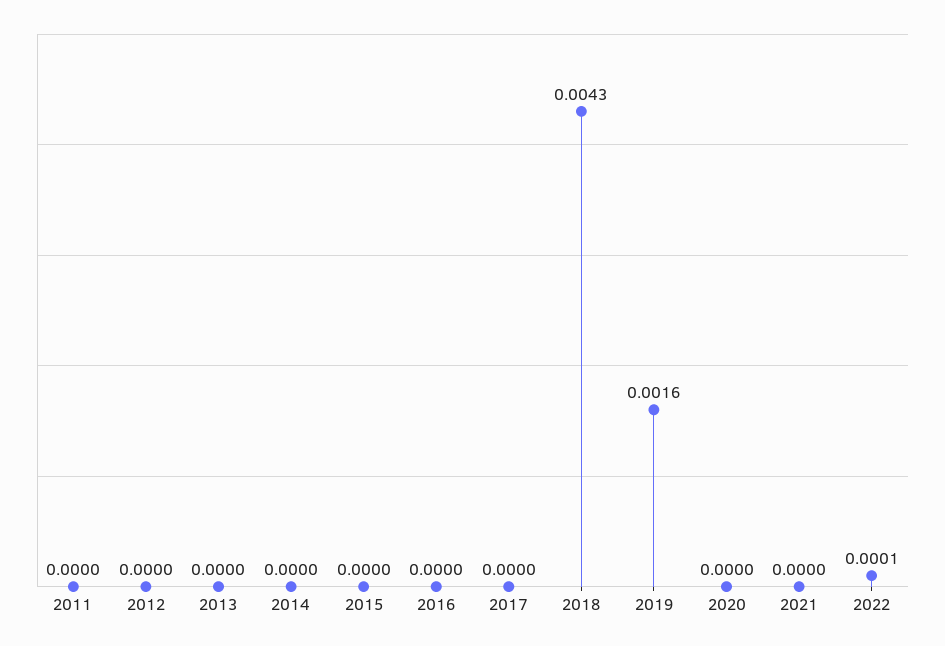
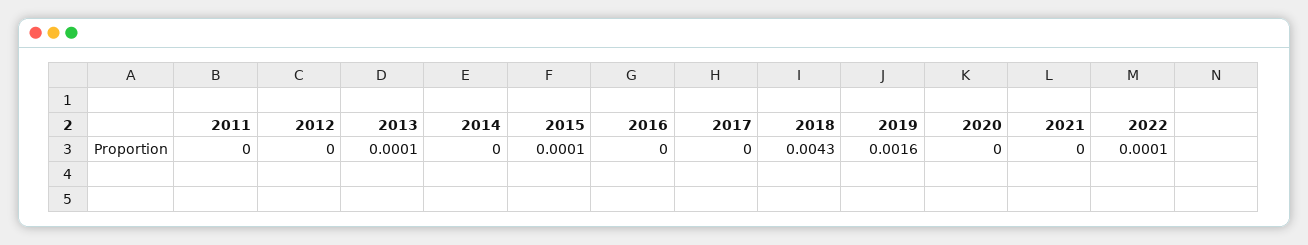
2013: 0 -> 0.0001
2015: 0 -> 0.0001

